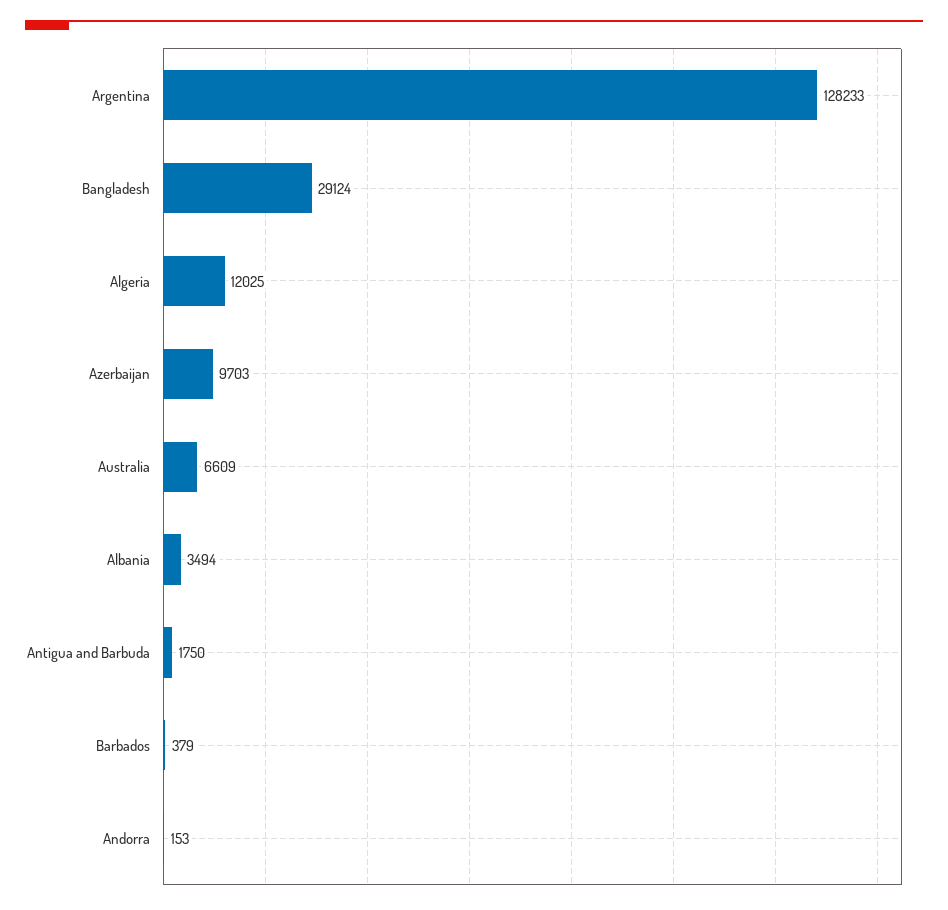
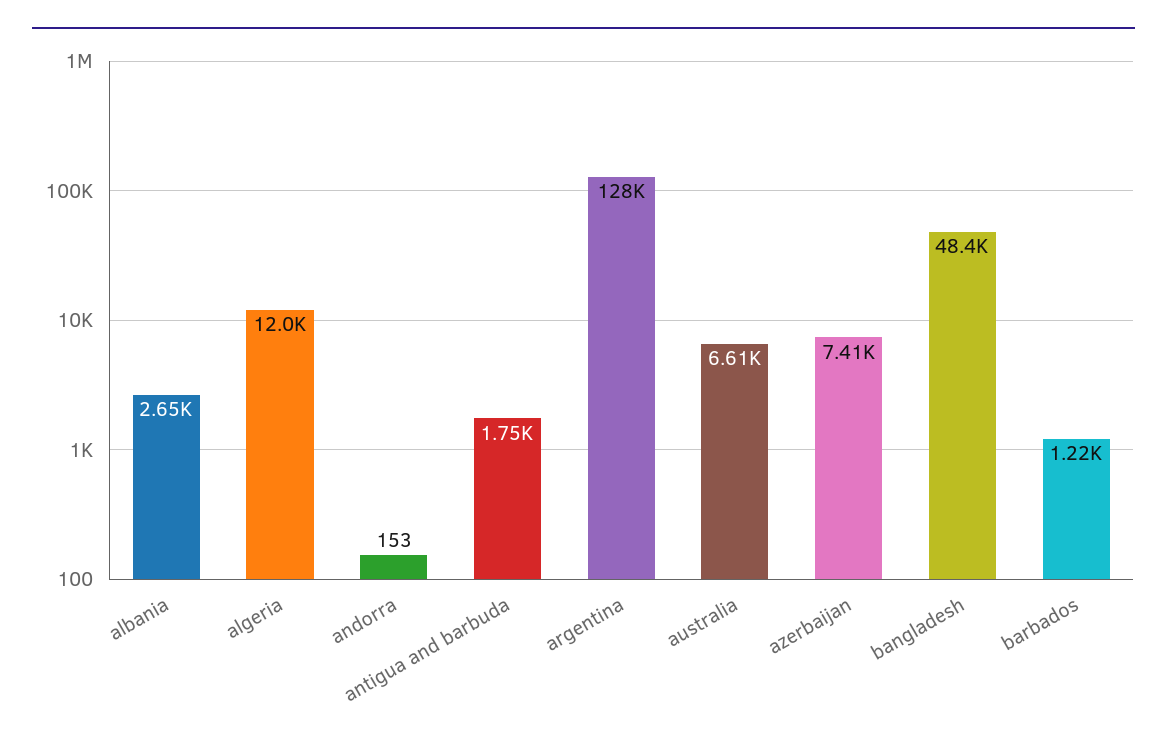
Bangladesh: 29124 -> 48400
Azerbaijan: 9703 -> 7410
Albania: 3494 -> 2650
Barbados: 379 -> 1220

